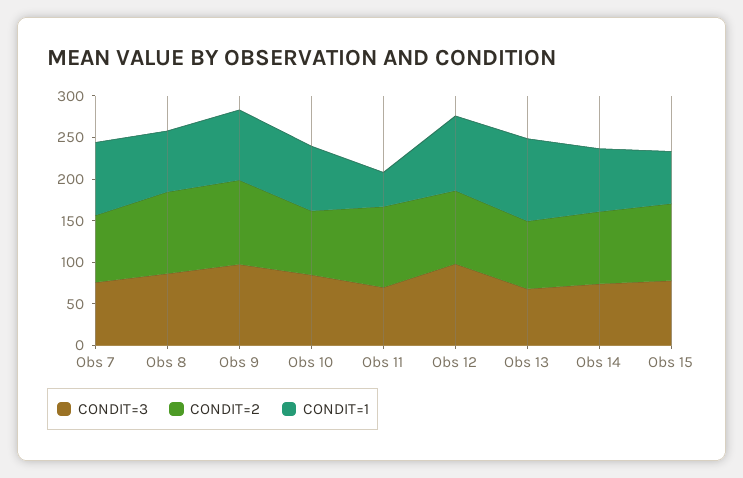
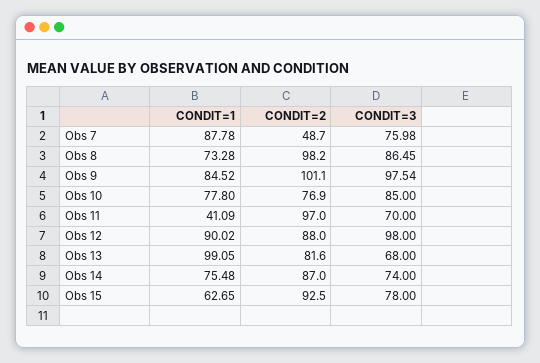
CONDIT=2, Obs 7: 80 -> 48.7

